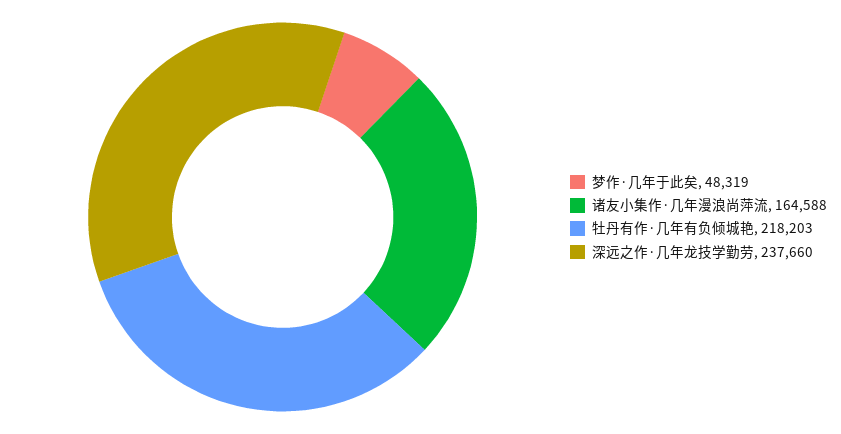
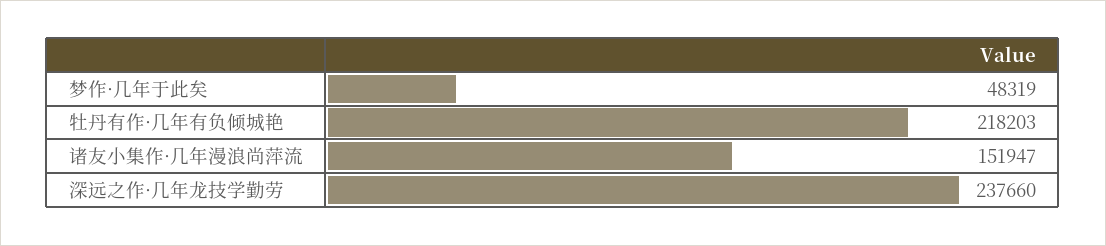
诸友小集作·几年漫浪尚萍流: 164588 -> 151947

